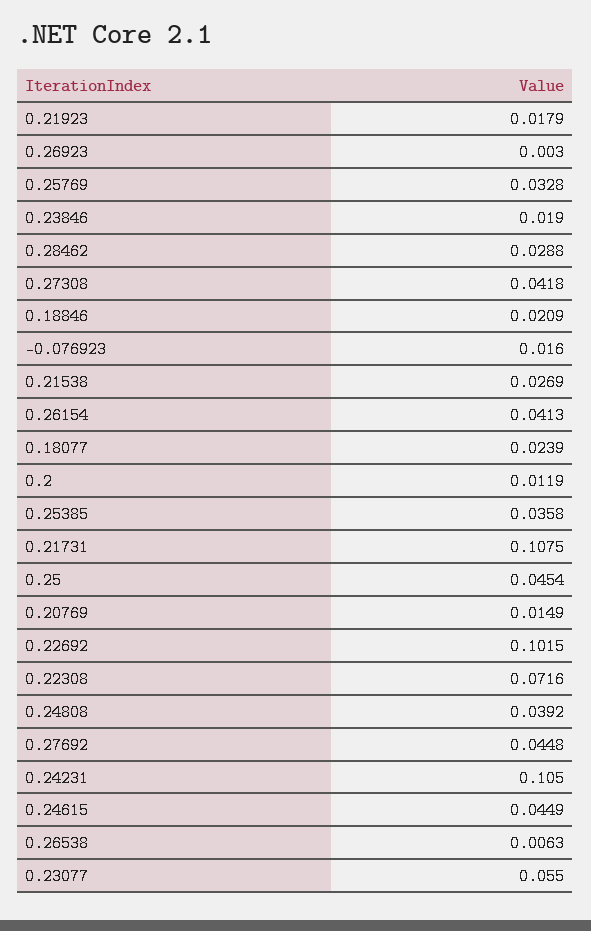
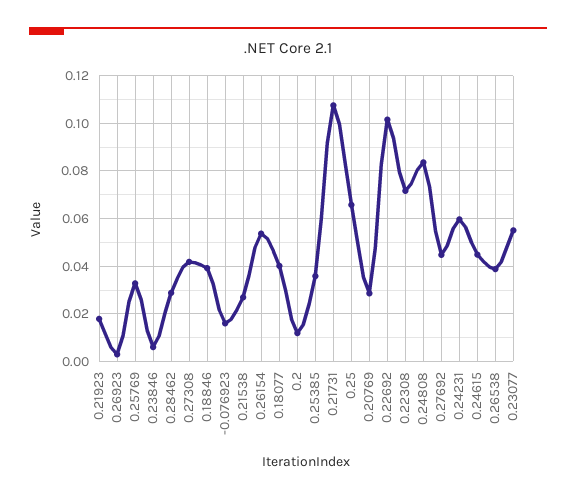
0.23846: 0.019 -> 0.005
0.18846: 0.0209 -> 0.04
0.26154: 0.0413 -> 0.055
0.18077: 0.0239 -> 0.04
0.25: 0.0454 -> 0.065
0.20769: 0.0149 -> 0.03
0.24808: 0.0392 -> 0.085
0.24231: 0.105 -> 0.06
0.26538: 0.0063 -> 0.04

